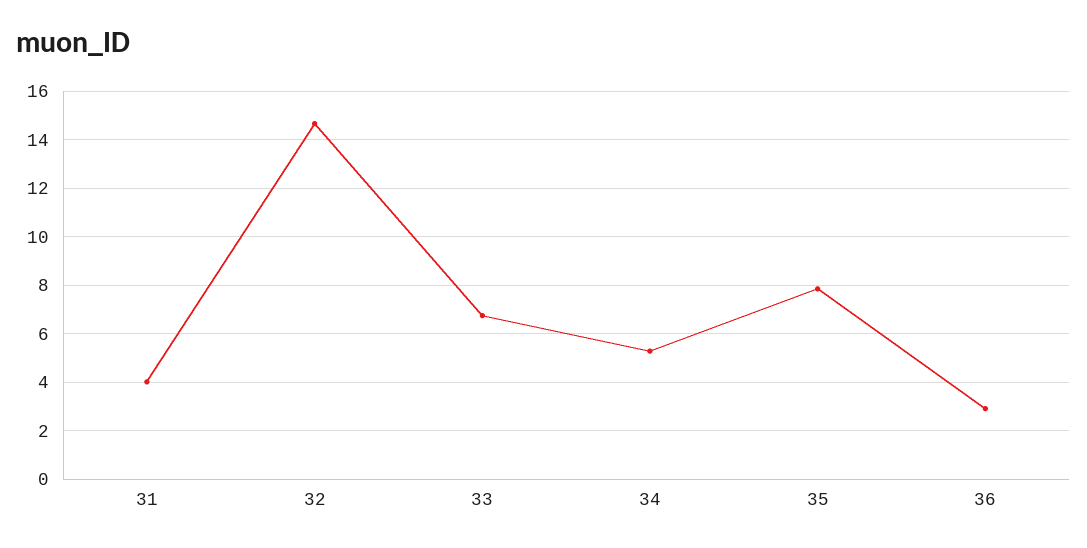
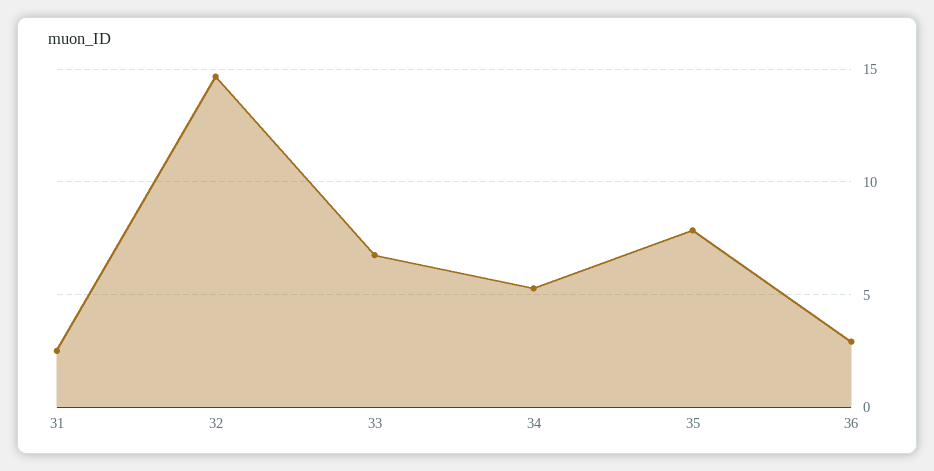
31: 4 -> 2.5

